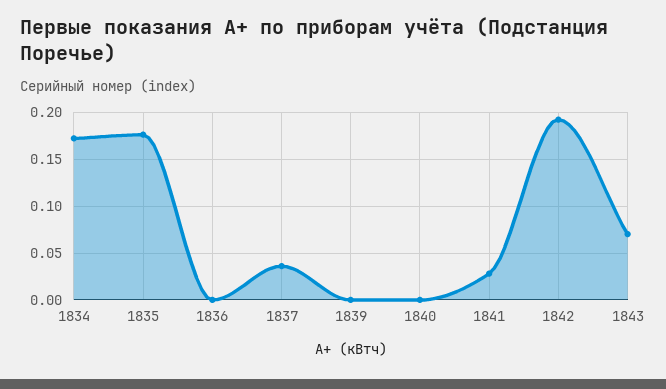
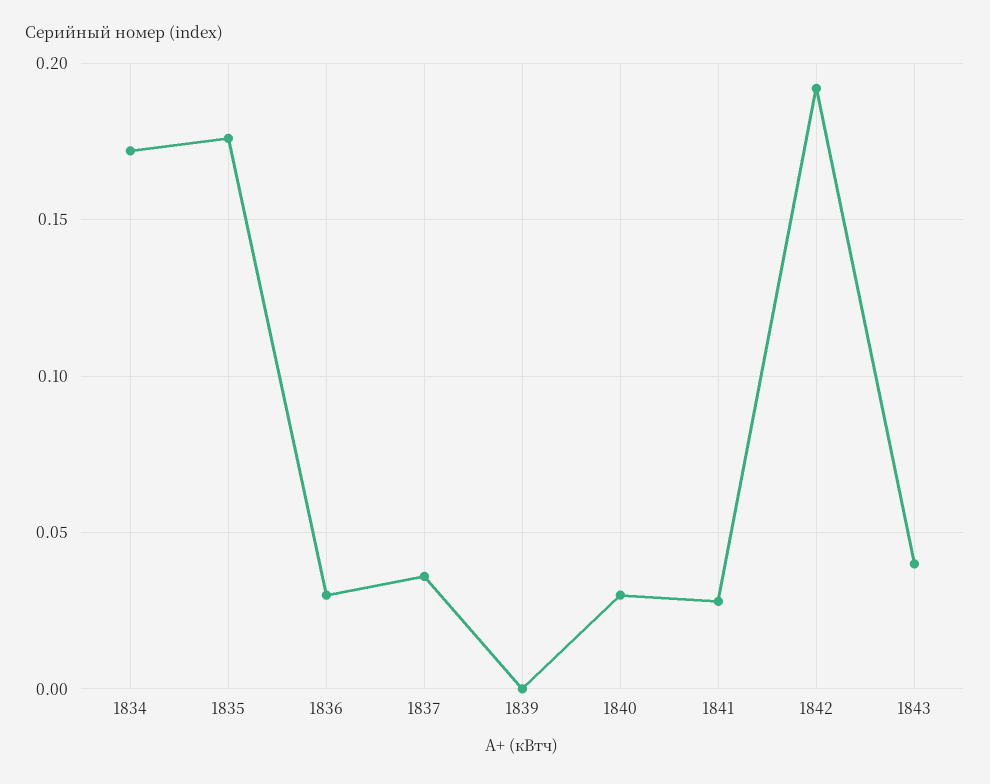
1836: 0 -> 0.03
1840: 0 -> 0.03
1843: 0.07 -> 0.04

